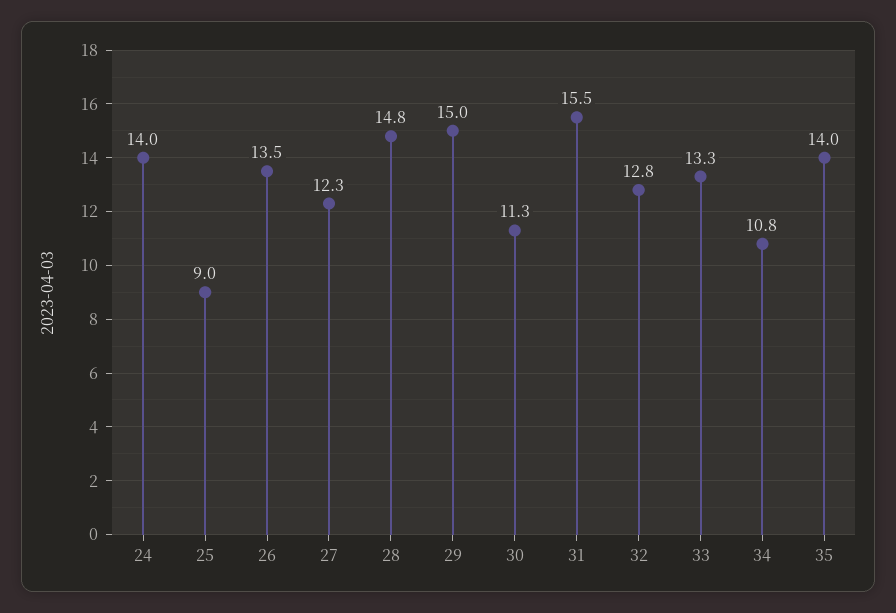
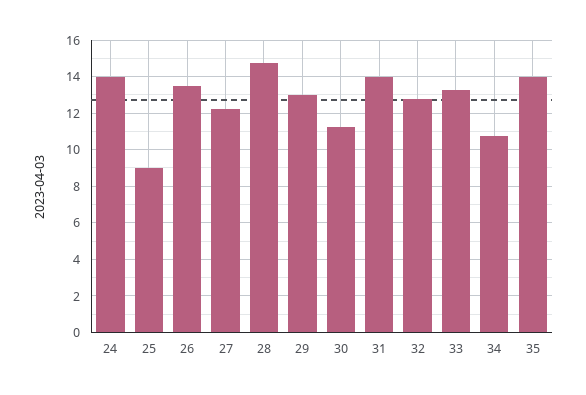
29: 15 -> 13
31: 15.5 -> 14

